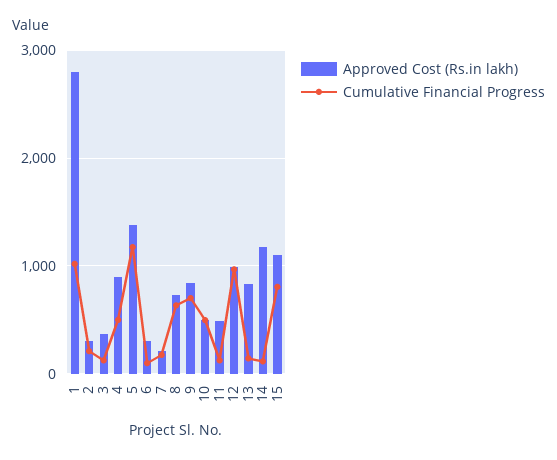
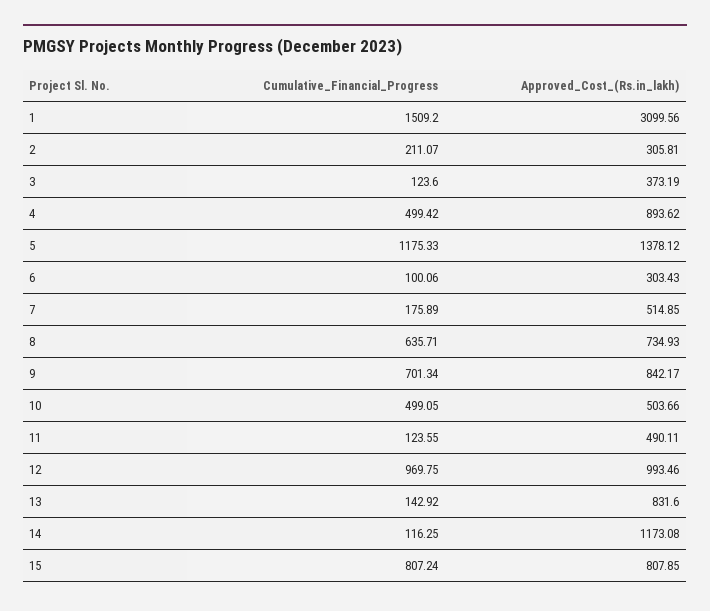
Approved Cost (Rs.in lakh), 1: 2800 -> 3099.56
Cumulative Financial Progress, 1: 1000 -> 1509.2
Approved Cost (Rs.in lakh), 7: 200 -> 514.85
Approved Cost (Rs.in lakh), 15: 1100 -> 807.85

